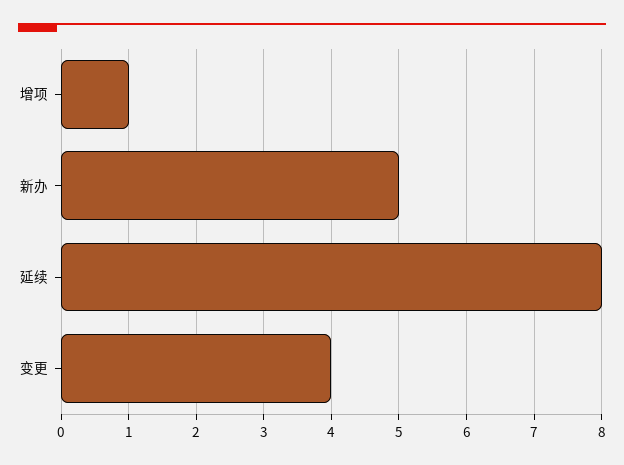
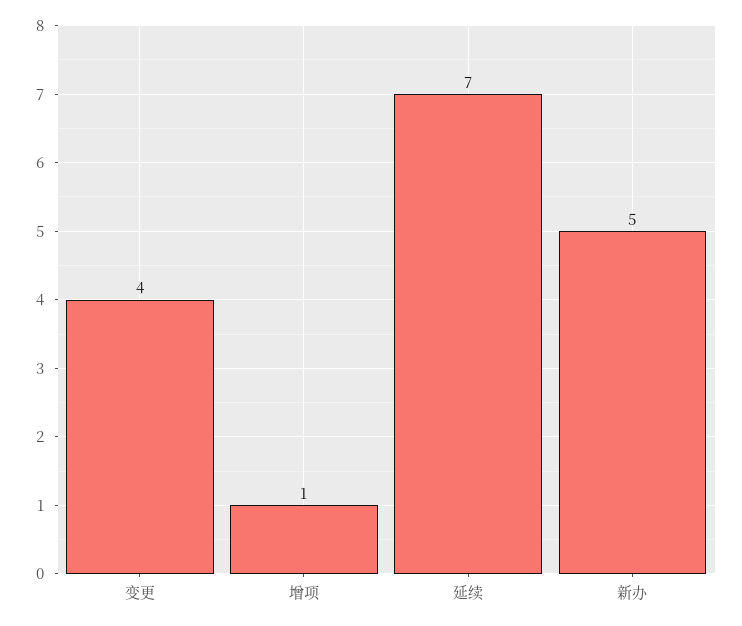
延续: 8 -> 7

